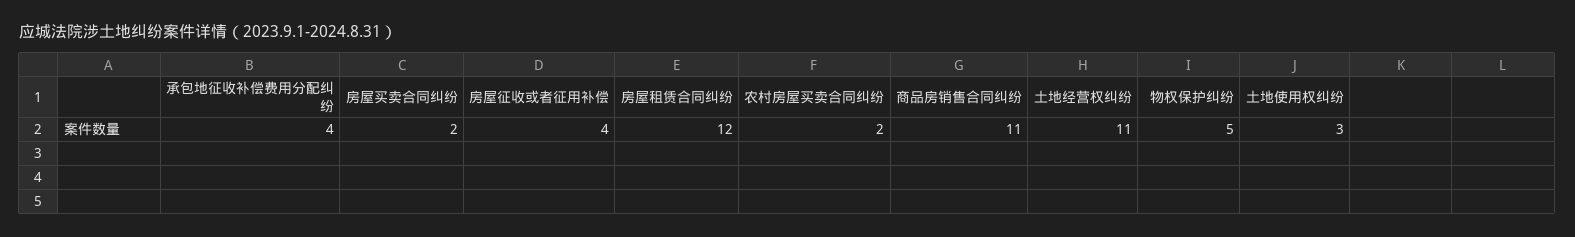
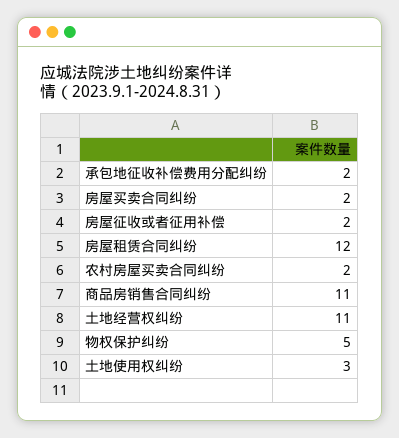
承包地征收补偿费用分配纠纷: 4 -> 2
房屋征收或者征用补偿: 4 -> 2

